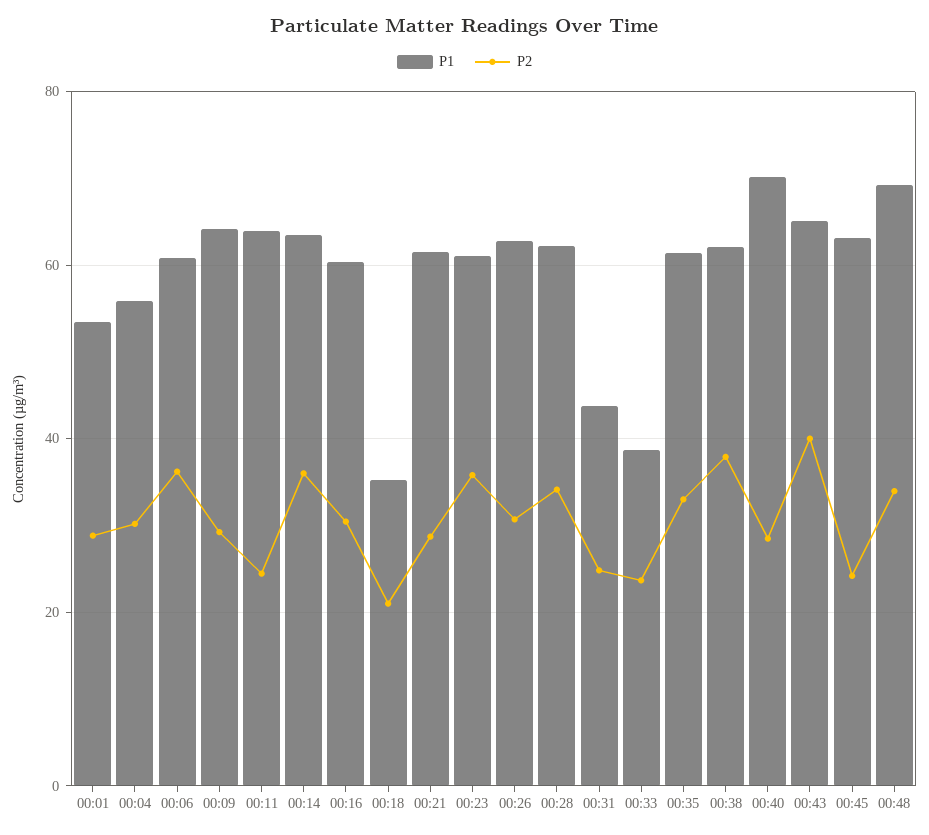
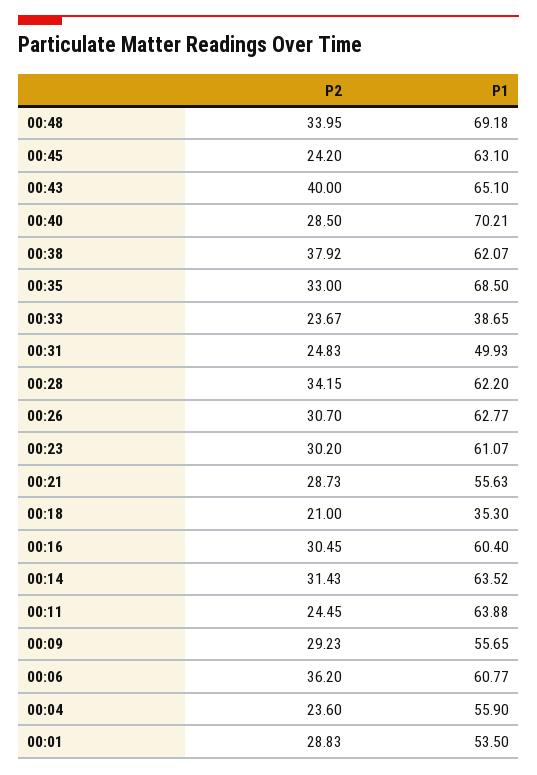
P2, 00:04: 30 -> 23.6
P1, 00:09: 64 -> 55.65
P2, 00:14: 36 -> 31.43
P1, 00:21: 62 -> 55.63
P2, 00:23: 36 -> 30.2
P1, 00:31: 44 -> 49.93
P1, 00:35: 62 -> 68.5

